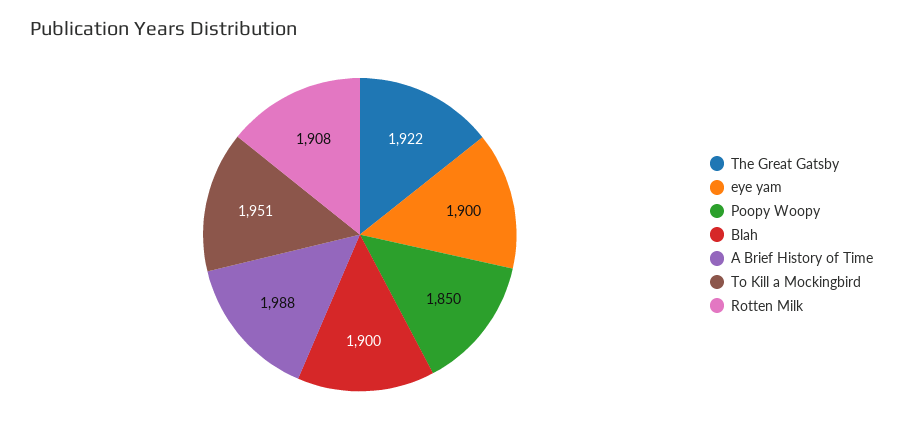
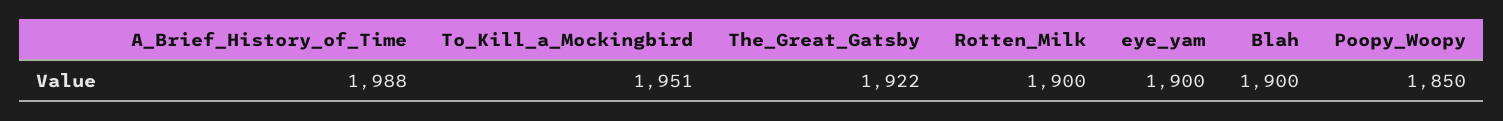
Rotten Milk: 1908 -> 1900

